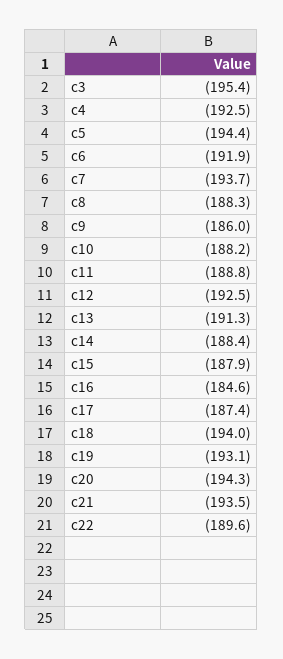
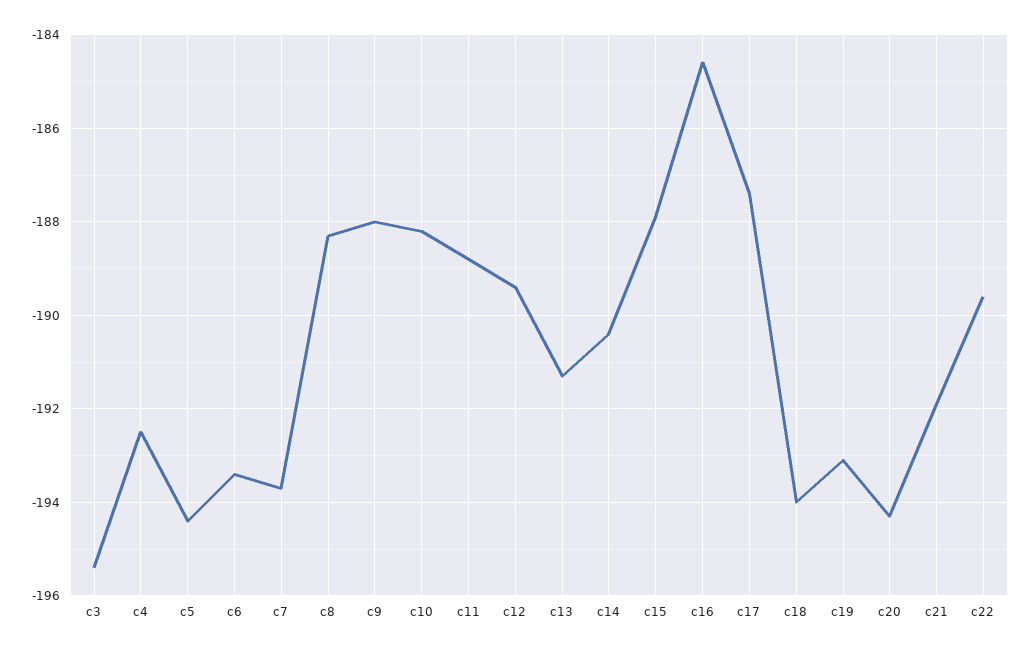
c6: -191.9 -> -193.5
c9: -186 -> -188
c12: -192.5 -> -189.5
c14: -188.4 -> -190.5
c21: -193.5 -> -192

